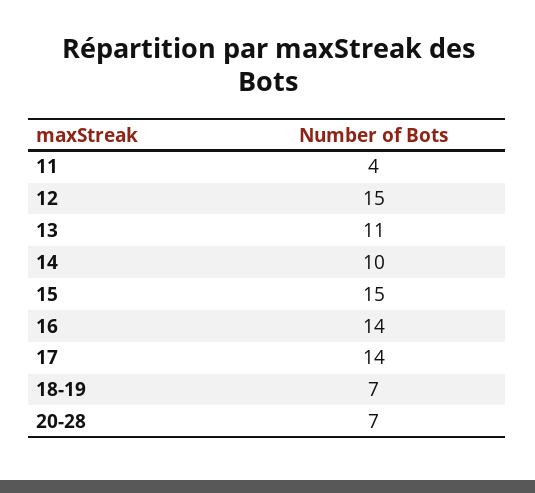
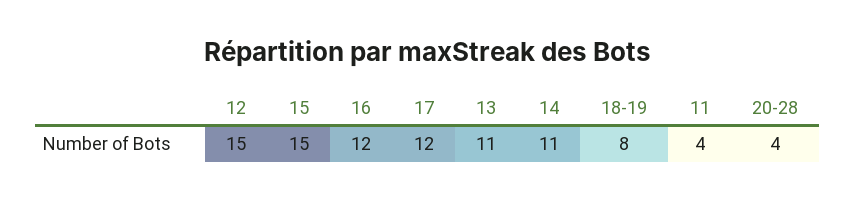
14: 10 -> 11
16: 14 -> 12
17: 14 -> 12
18-19: 7 -> 8
20-28: 7 -> 4

